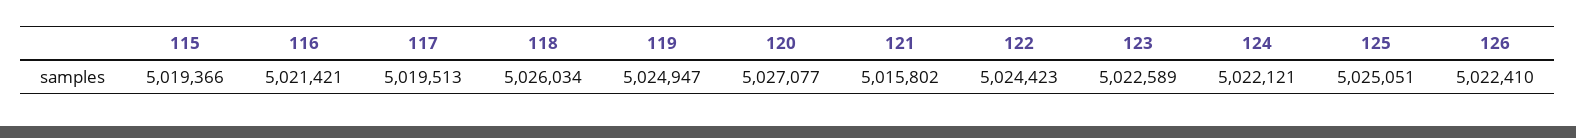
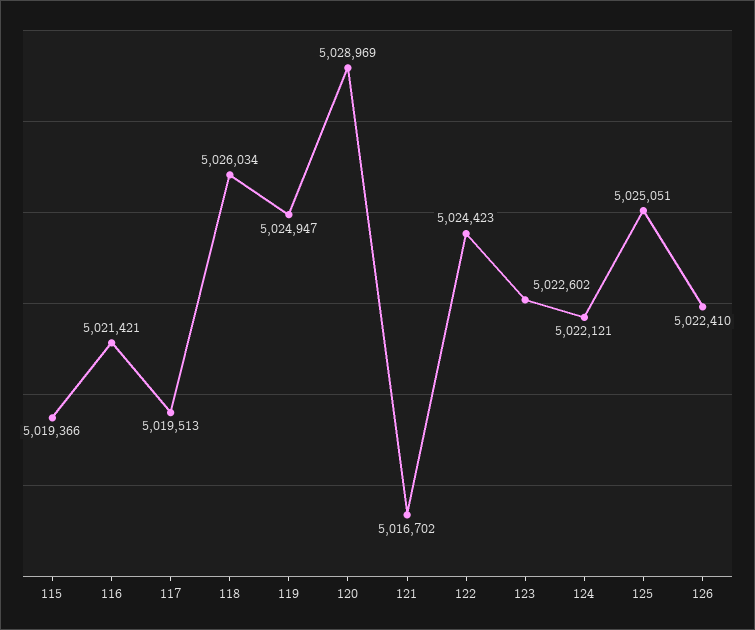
120: 5027077 -> 5028969
121: 5015802 -> 5016702
123: 5022589 -> 5022602

